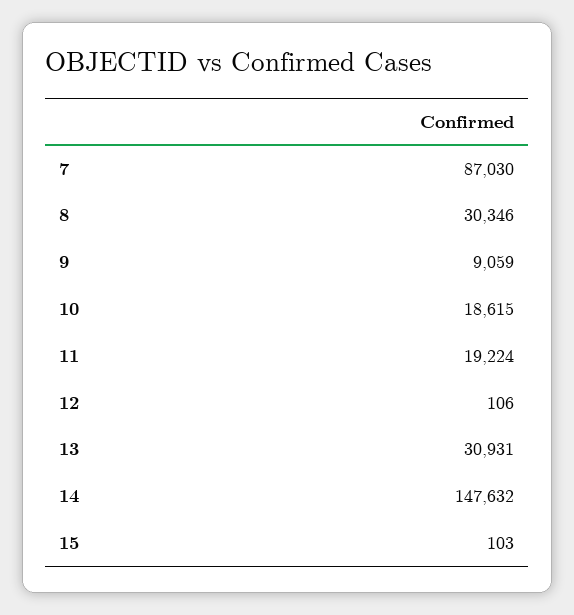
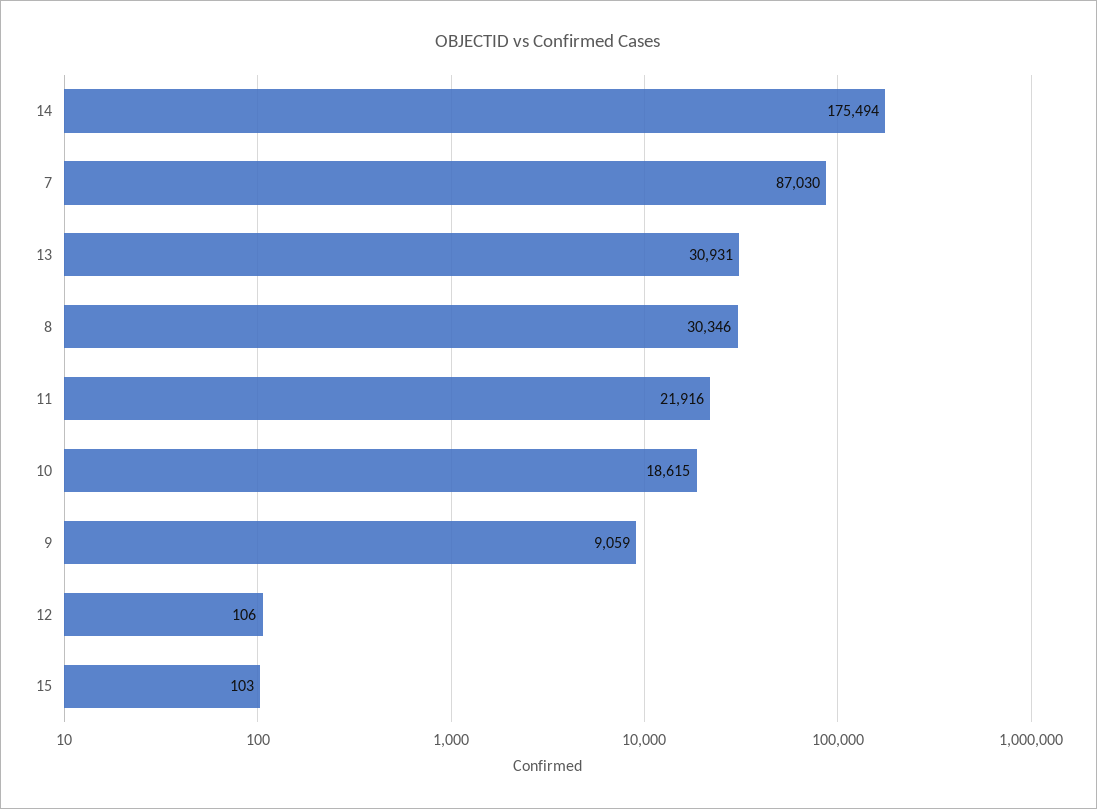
11: 19224 -> 21916
14: 147632 -> 175494

